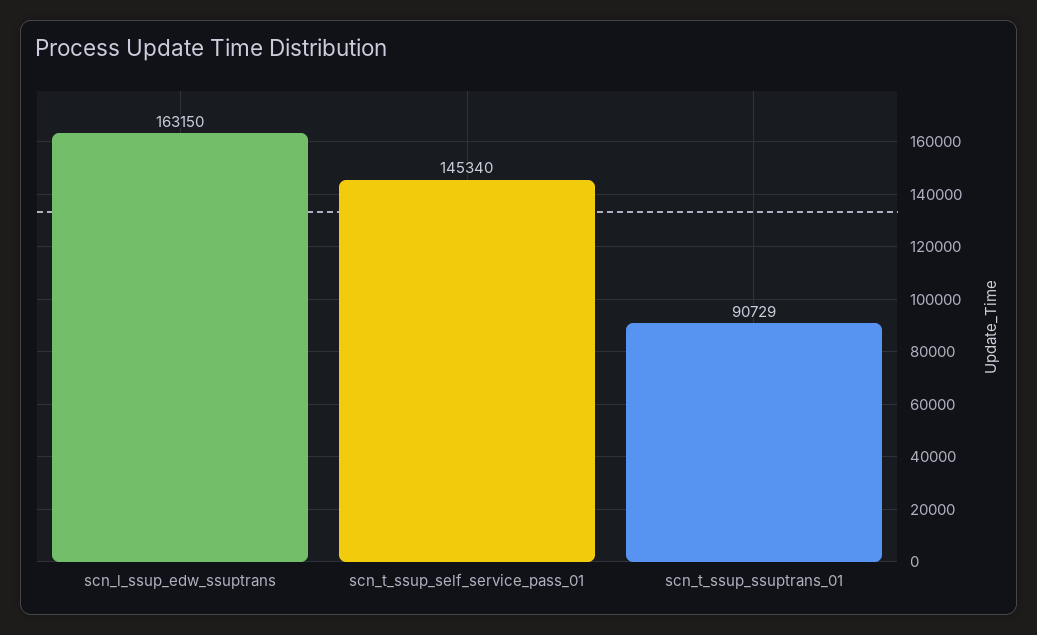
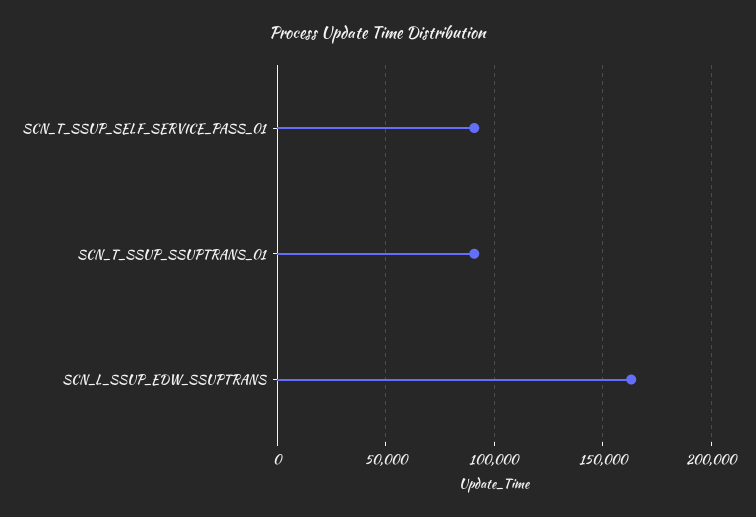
scn_t_ssup_self_service_pass_01: 145340 -> 90000

